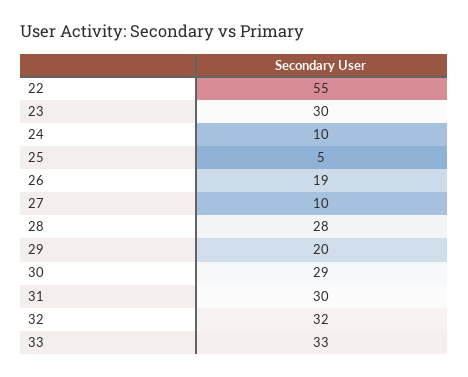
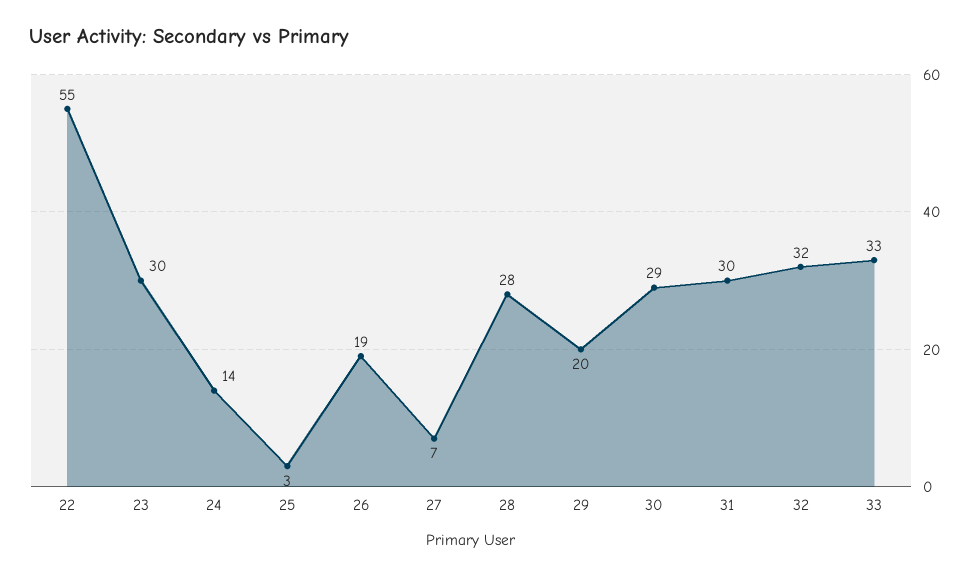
24: 10 -> 14
25: 5 -> 3
27: 10 -> 7

